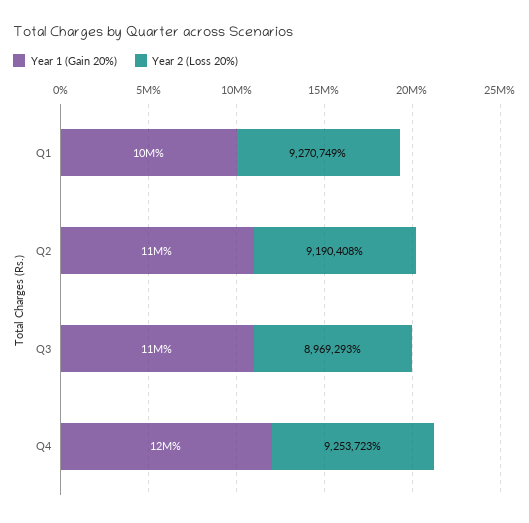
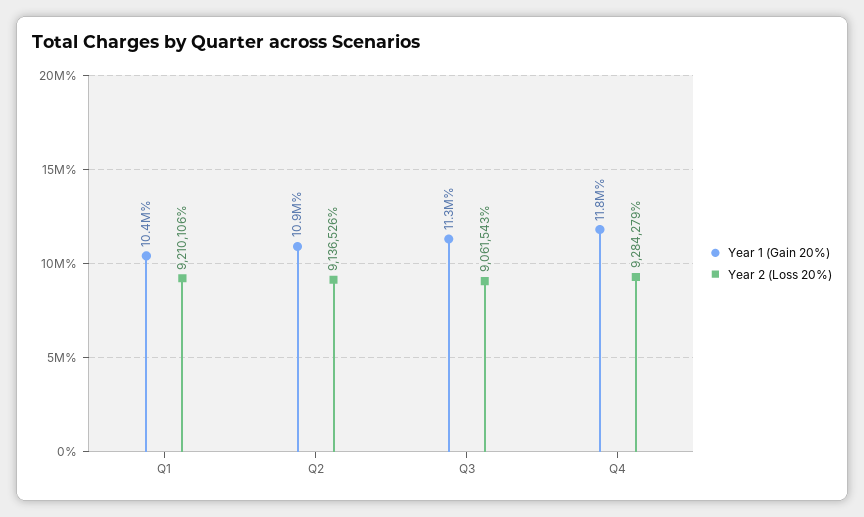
Year 2 (Loss 20%), Q1: 9270749 -> 9210106
Year 2 (Loss 20%), Q2: 9190408 -> 9136526
Year 2 (Loss 20%), Q3: 8969293 -> 9061543
Year 2 (Loss 20%), Q4: 9253723 -> 9284279

